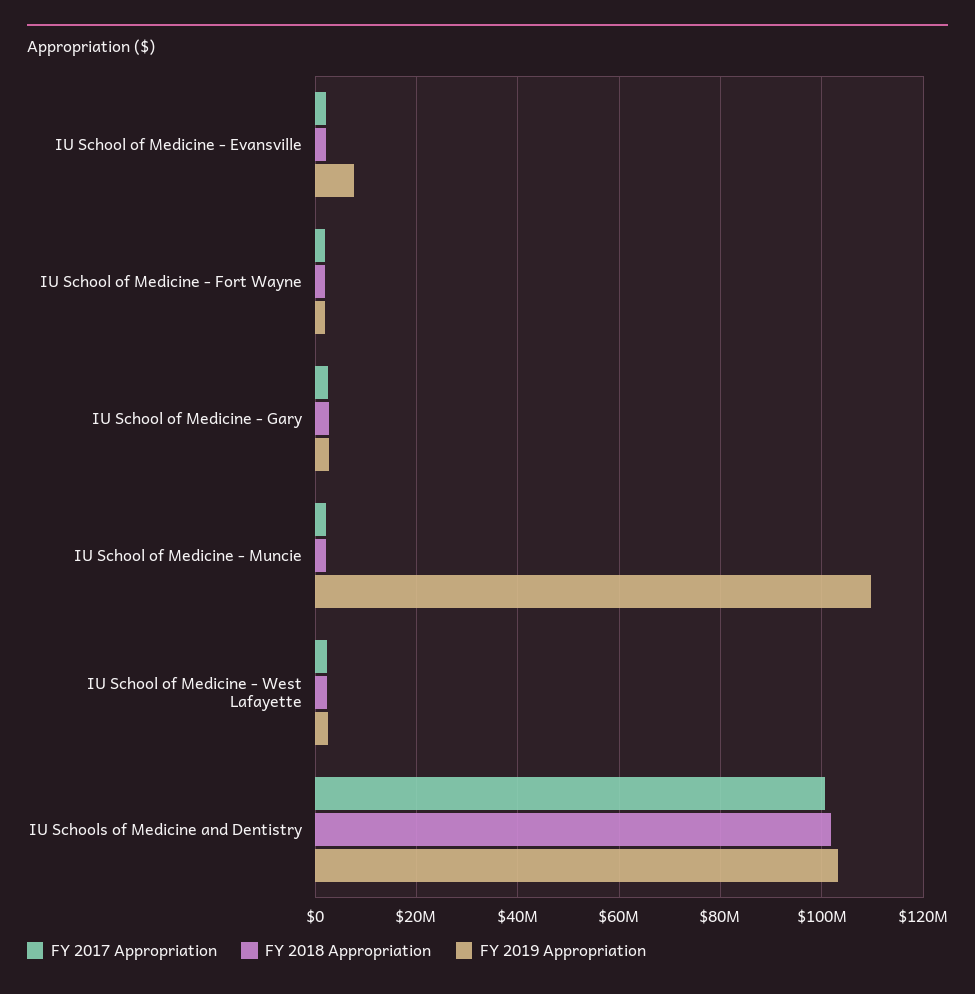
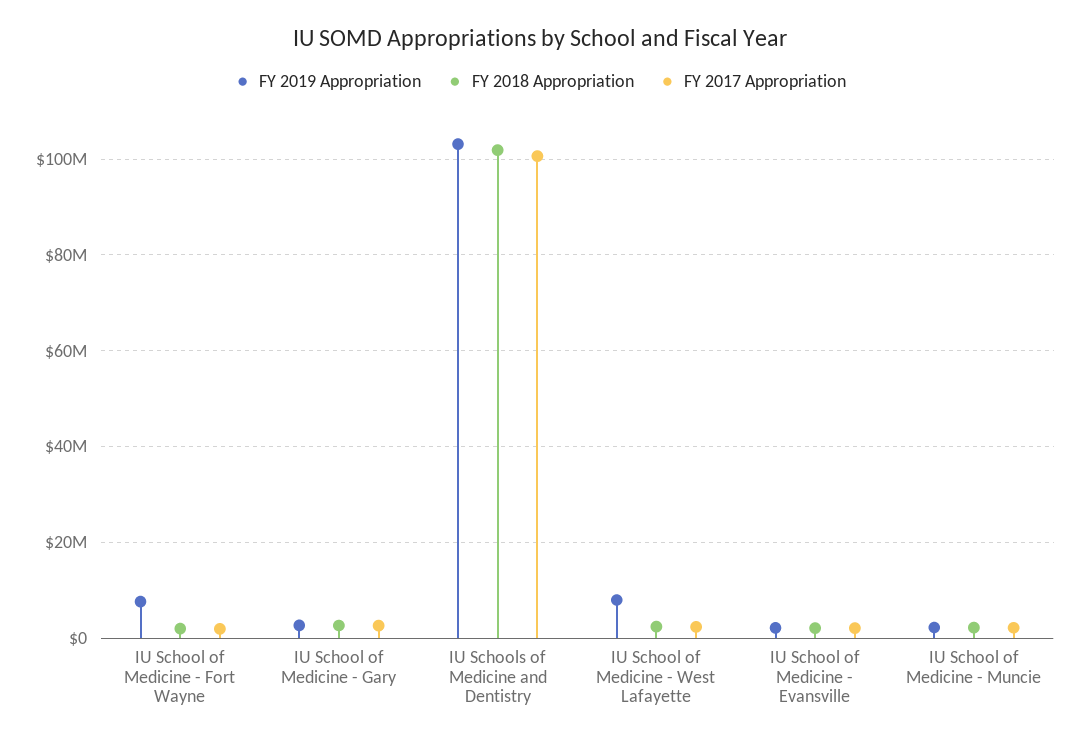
FY 2019 Appropriation, IU School of Medicine - Evansville: 8000000 -> 2000000
FY 2019 Appropriation, IU School of Medicine - Fort Wayne: 2000000 -> 8000000
FY 2019 Appropriation, IU School of Medicine - Muncie: 110000000 -> 2000000
FY 2019 Appropriation, IU School of Medicine - West Lafayette: 2000000 -> 8000000

